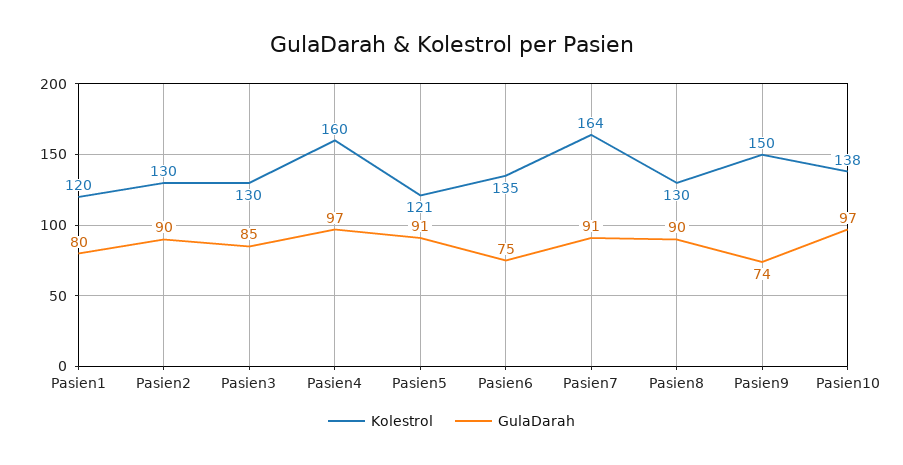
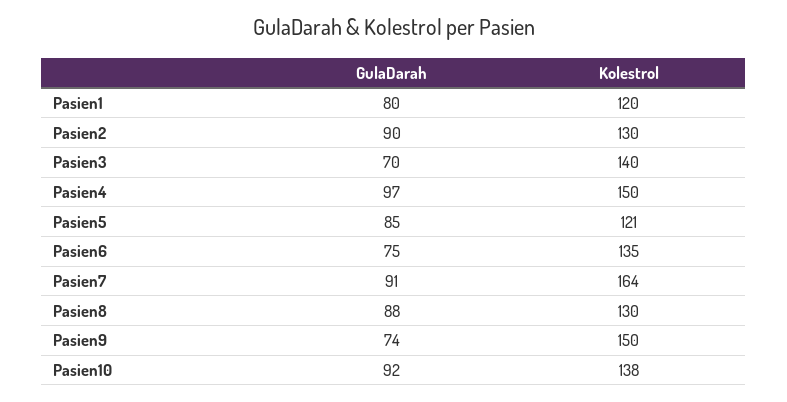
Kolestrol, Pasien3: 130 -> 140
GulaDarah, Pasien3: 85 -> 70
Kolestrol, Pasien4: 160 -> 150
GulaDarah, Pasien5: 91 -> 85
GulaDarah, Pasien8: 90 -> 88
GulaDarah, Pasien10: 97 -> 92

